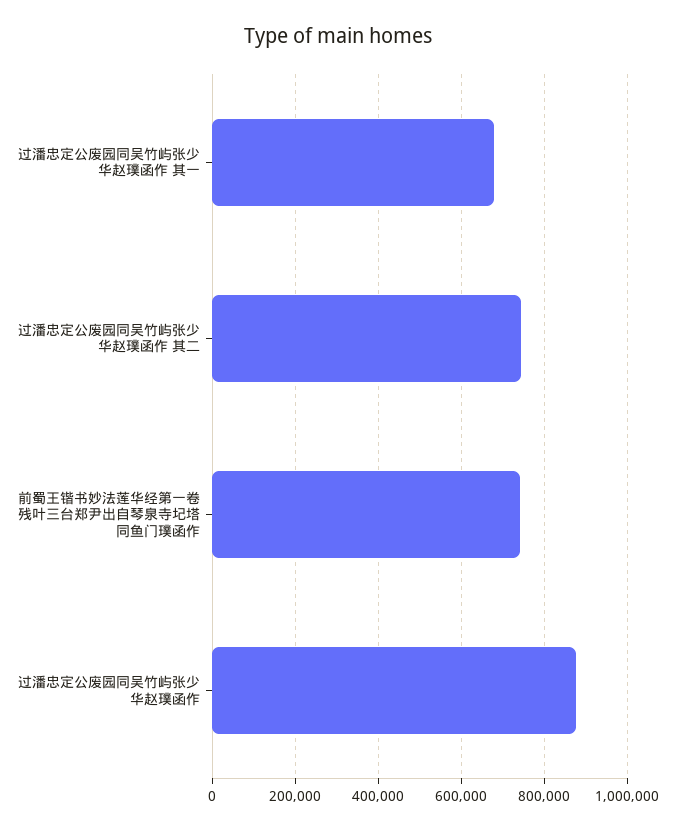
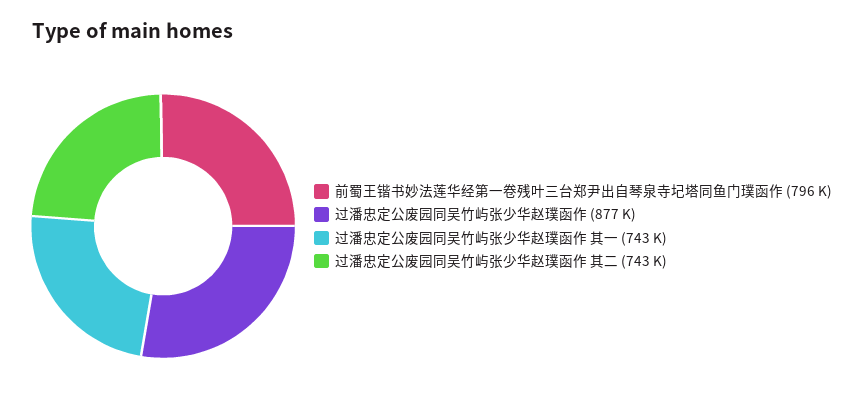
过潘忠定公废园同吴竹屿张少华赵璞函作 其一: 680000 -> 743000
前蜀王锴书妙法莲华经第一卷残叶三台郑尹出自琴泉寺圮塔同鱼门璞函作: 740000 -> 796000

